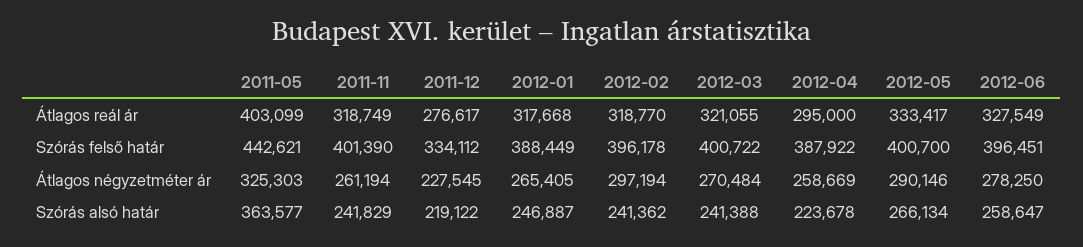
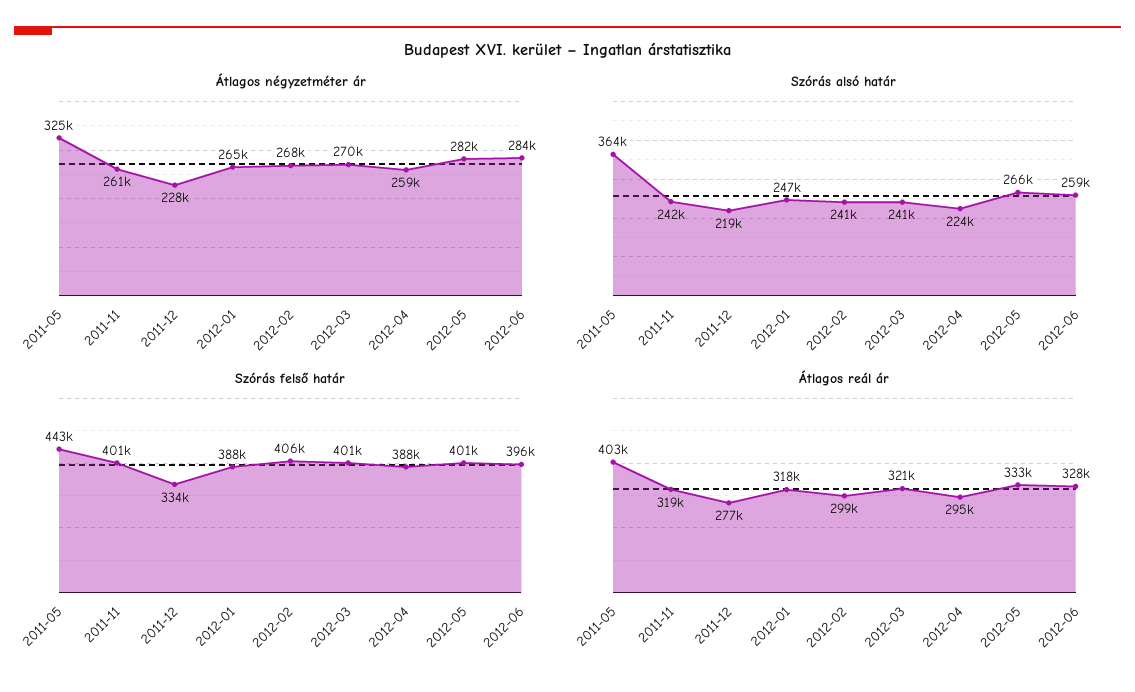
Átlagos reál ár, 2012-02: 318770 -> 299000
Szórás felső határ, 2012-02: 396178 -> 406000
Átlagos négyzetméter ár, 2012-02: 297194 -> 268000
Átlagos négyzetméter ár, 2012-05: 290146 -> 282000
Átlagos négyzetméter ár, 2012-06: 278250 -> 284000

